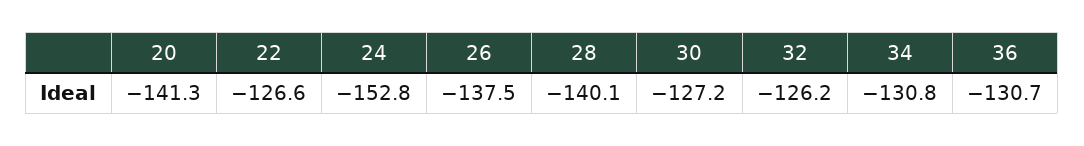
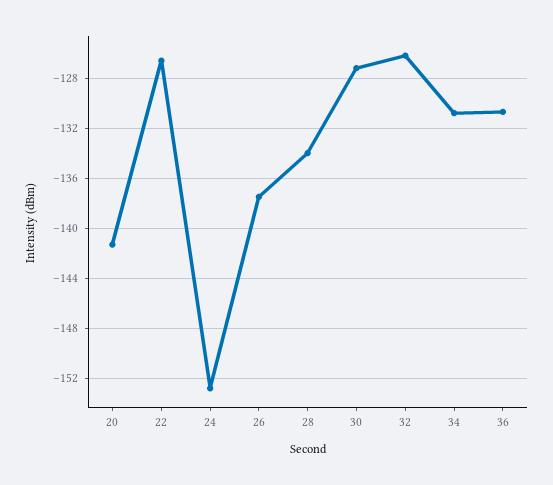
28: -140.1 -> -134

